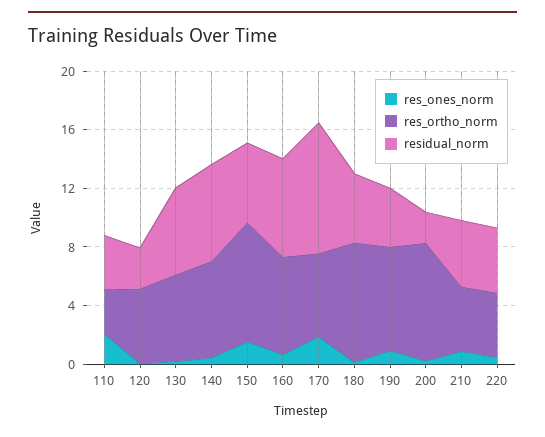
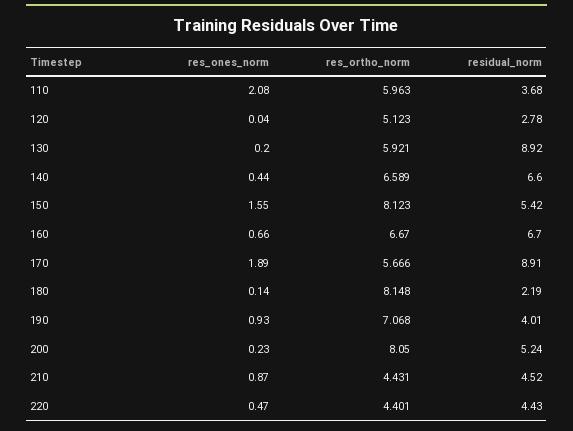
res_ortho_norm, 110: 3 -> 5.963
residual_norm, 130: 6 -> 8.92
residual_norm, 180: 5 -> 2.19
residual_norm, 200: 2 -> 5.24

